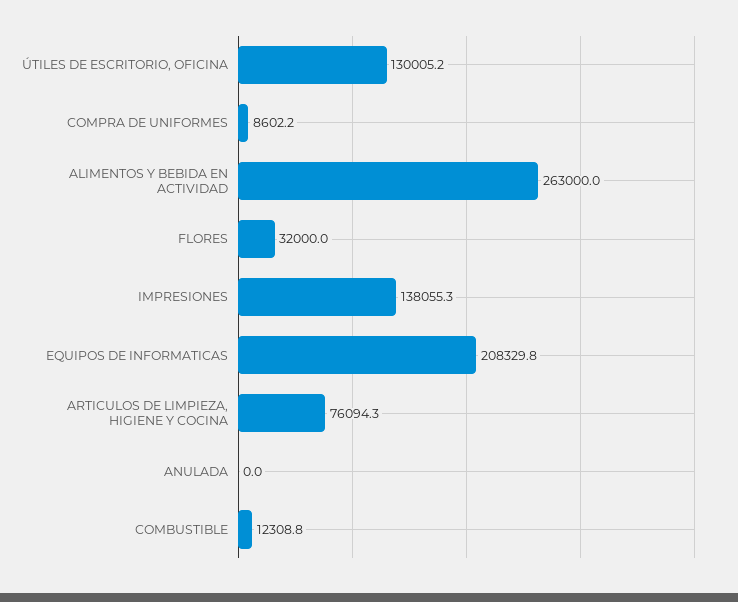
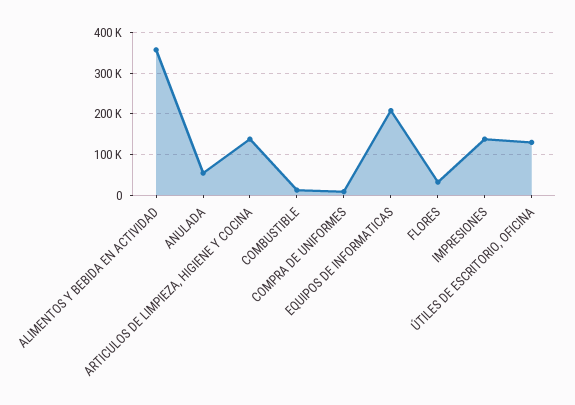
ALIMENTOS Y BEBIDA EN ACTIVIDAD: 263000 -> 360000
ARTICULOS DE LIMPIEZA, HIGIENE Y COCINA: 76094.3 -> 140000
ANULADA: 0 -> 60000

